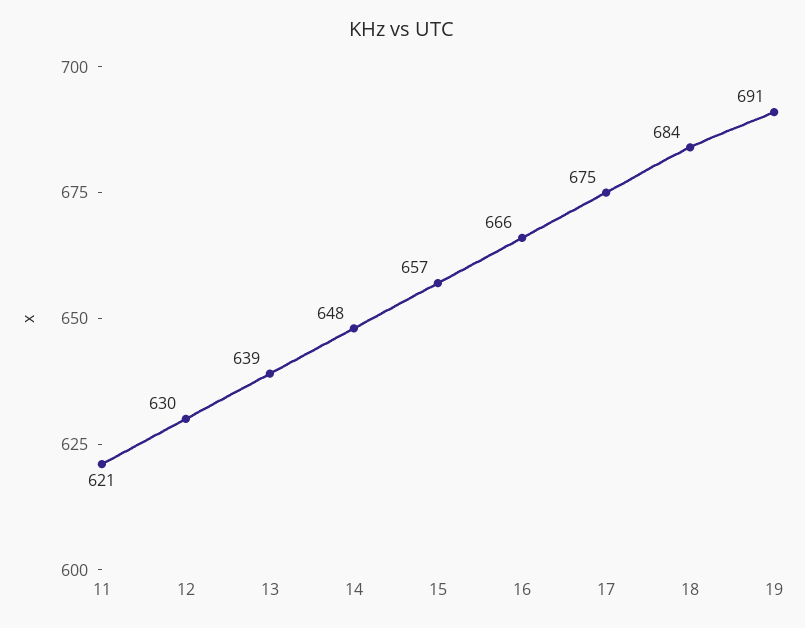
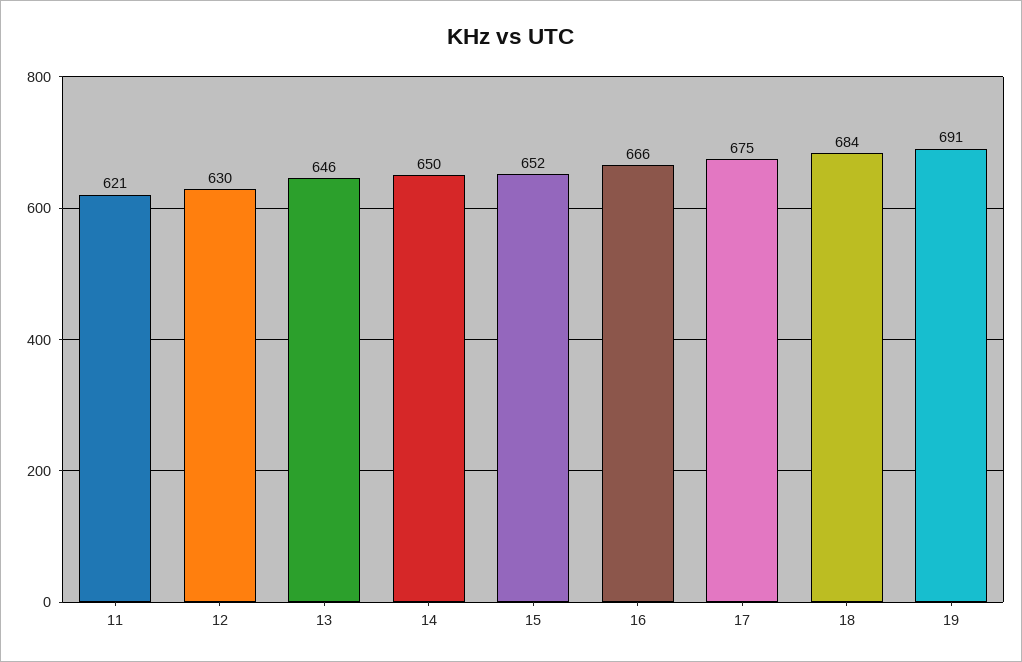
13: 639 -> 646
14: 648 -> 650
15: 657 -> 652

